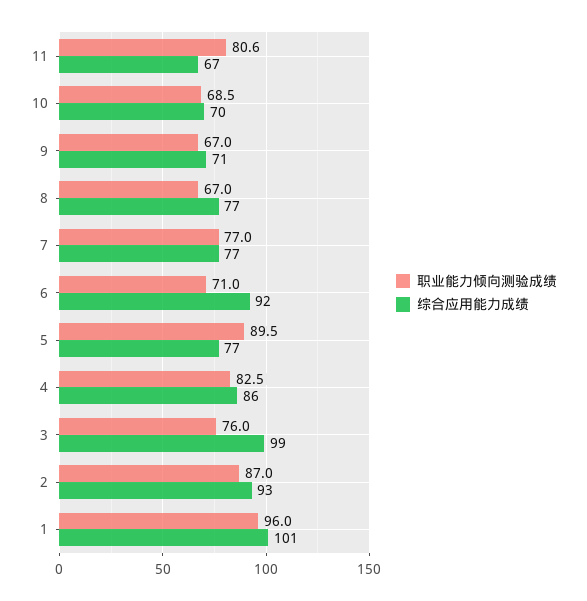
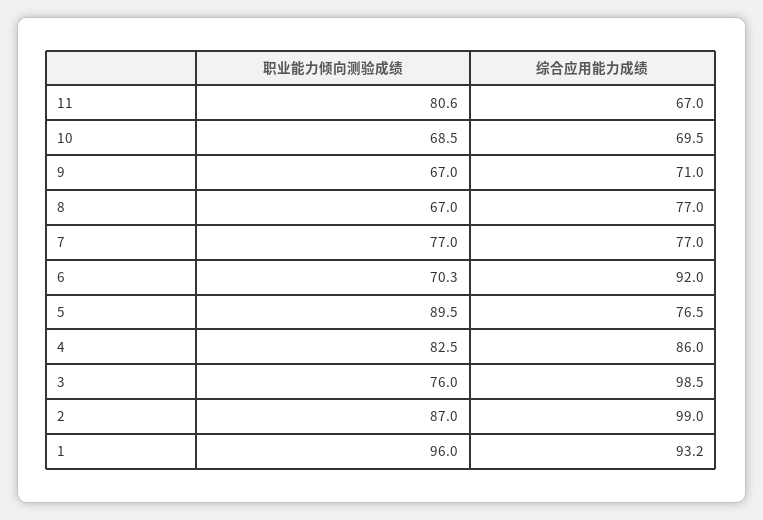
职业能力倾向测验成绩, 6: 71 -> 70.3
综合应用能力成绩, 2: 93 -> 99
综合应用能力成绩, 1: 101 -> 93.2

